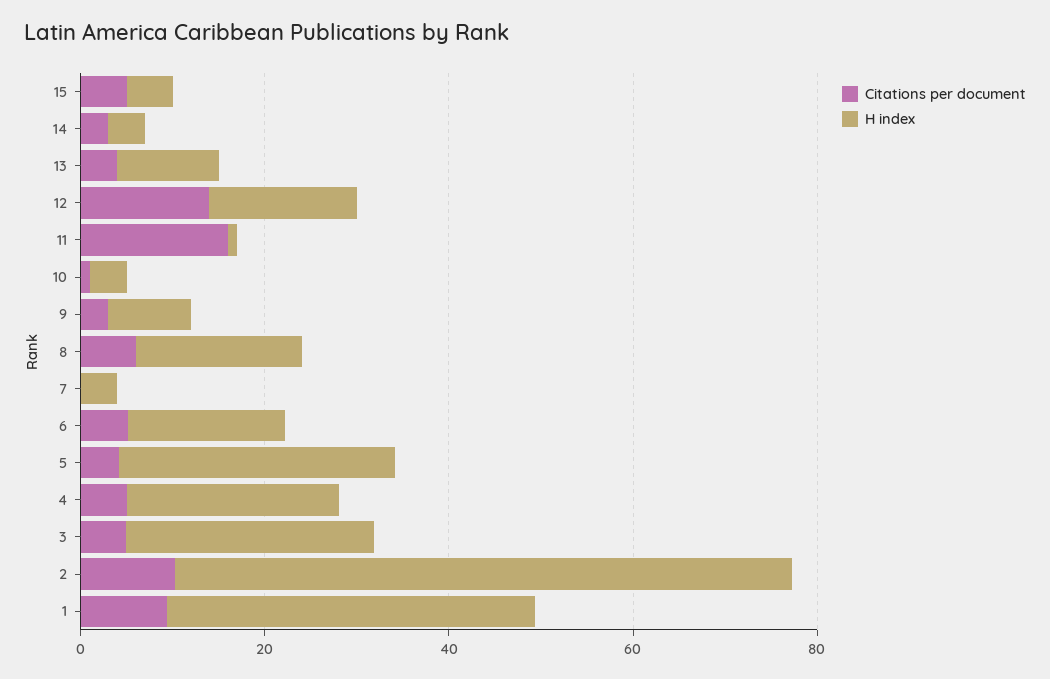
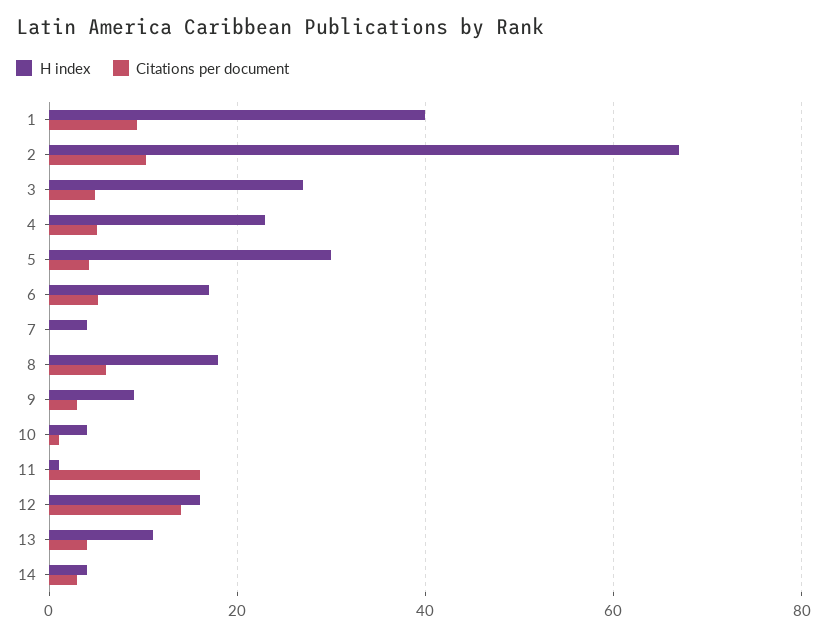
Citations per document, 15: 5 -> none
H index, 15: 5 -> none

